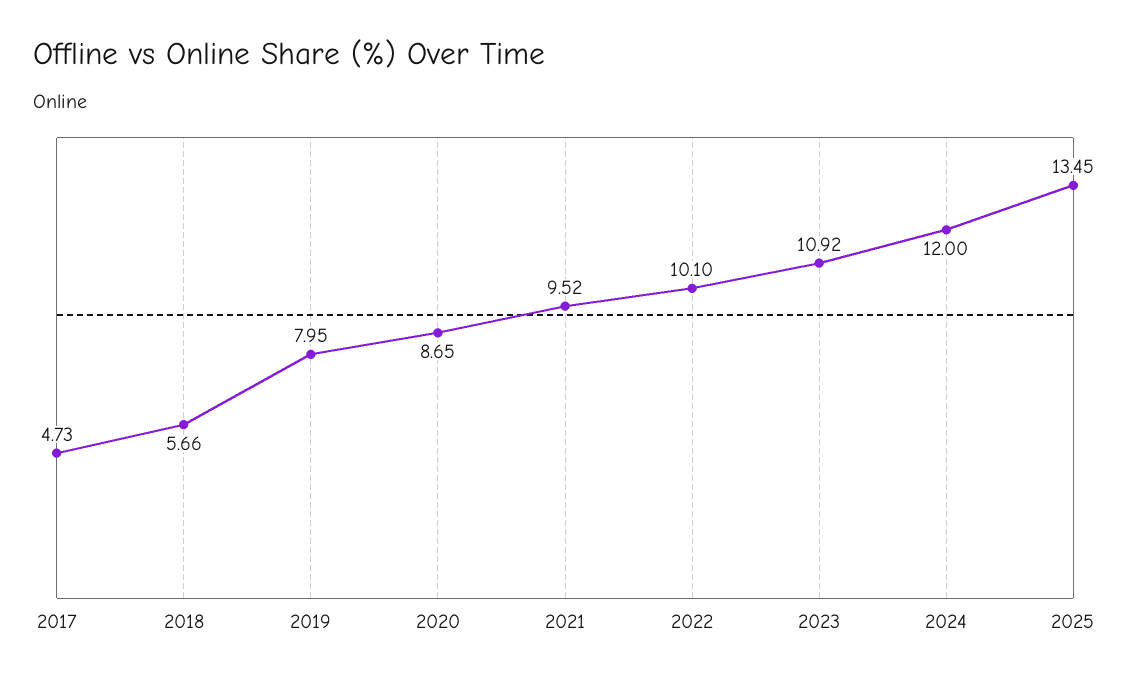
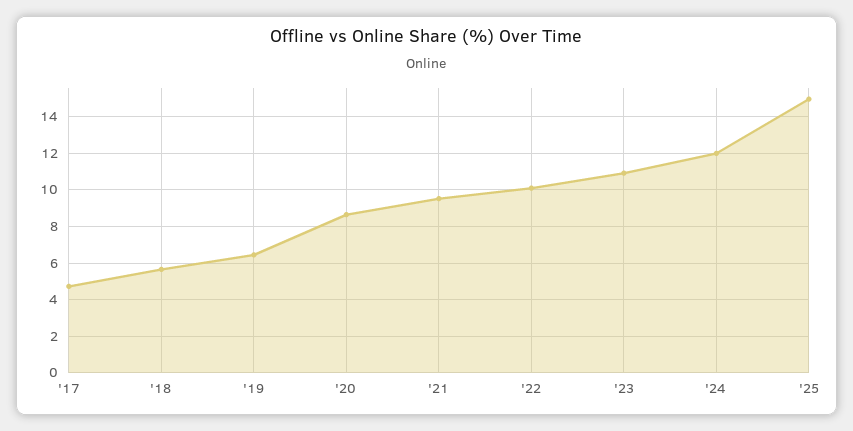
2019: 7.95 -> 6.5
2025: 13.45 -> 15

